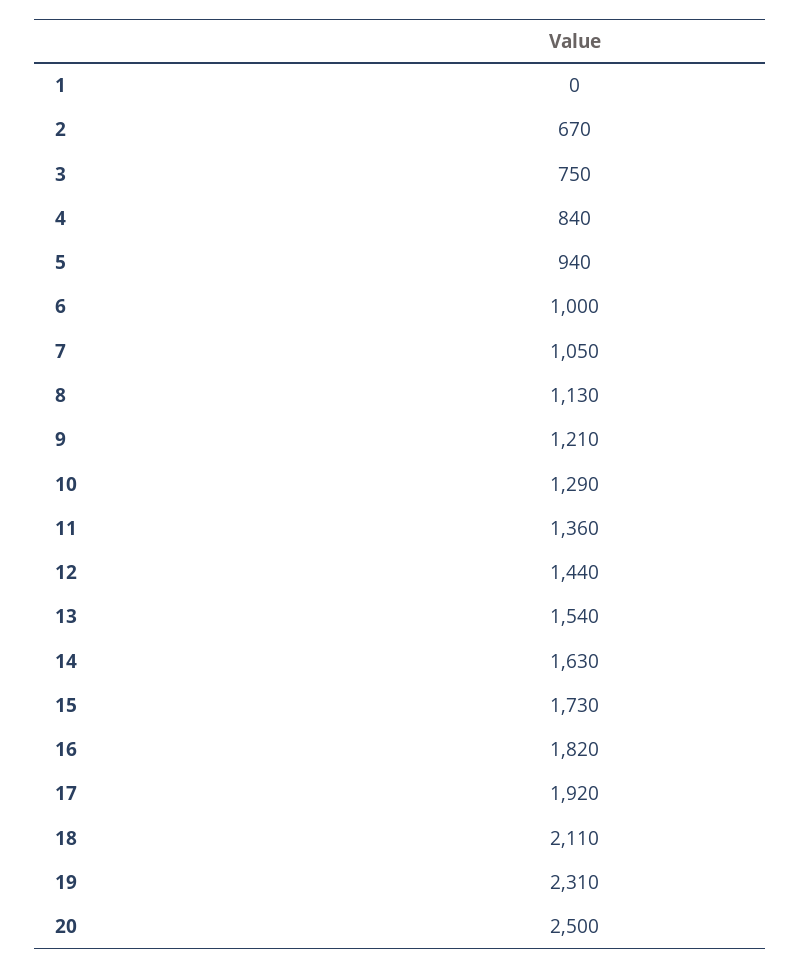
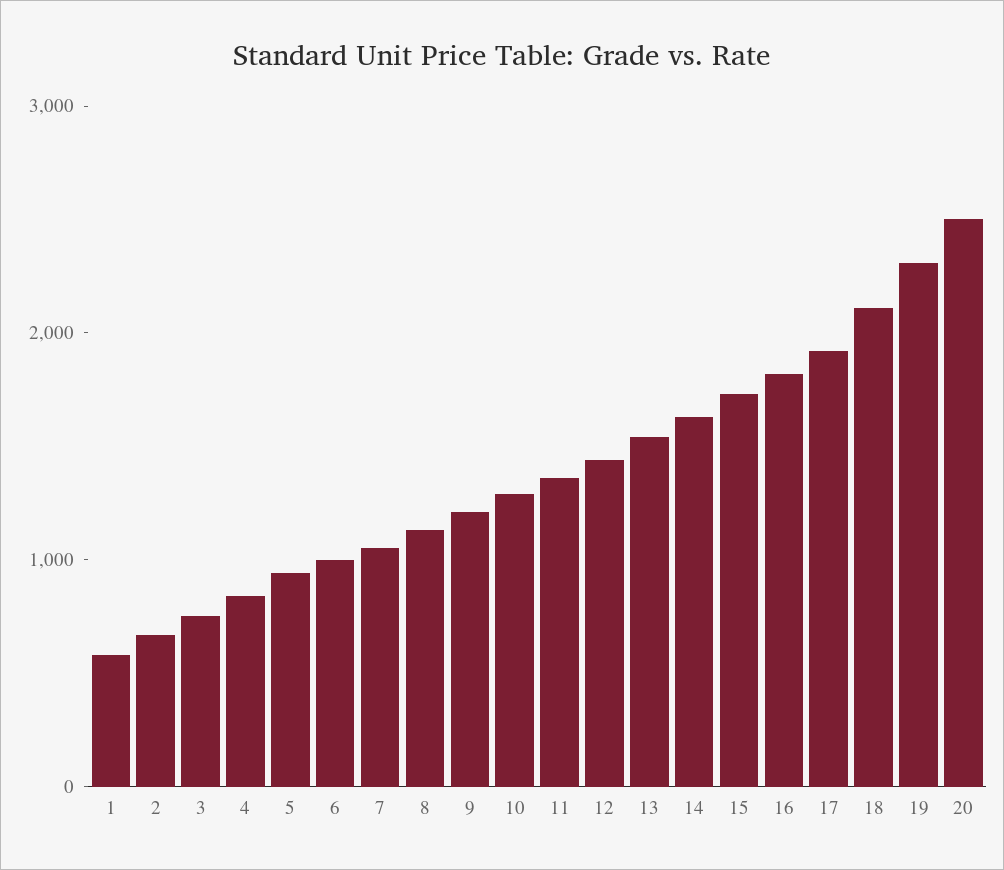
1: 0 -> 600

